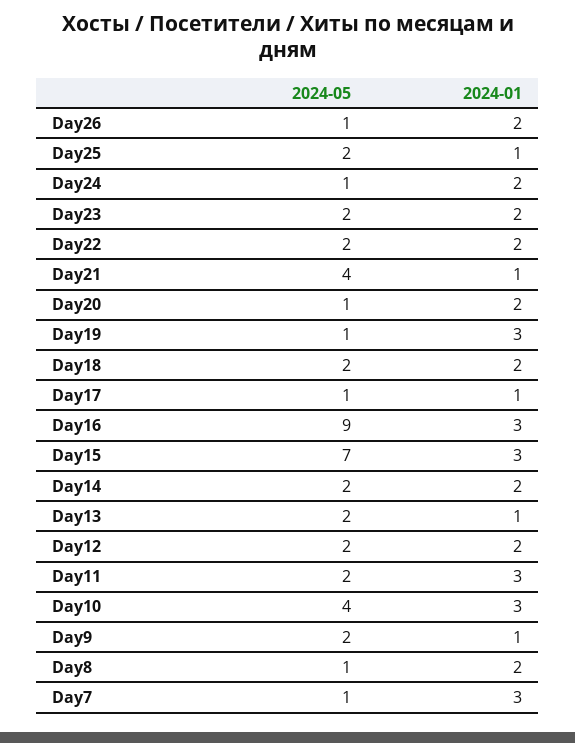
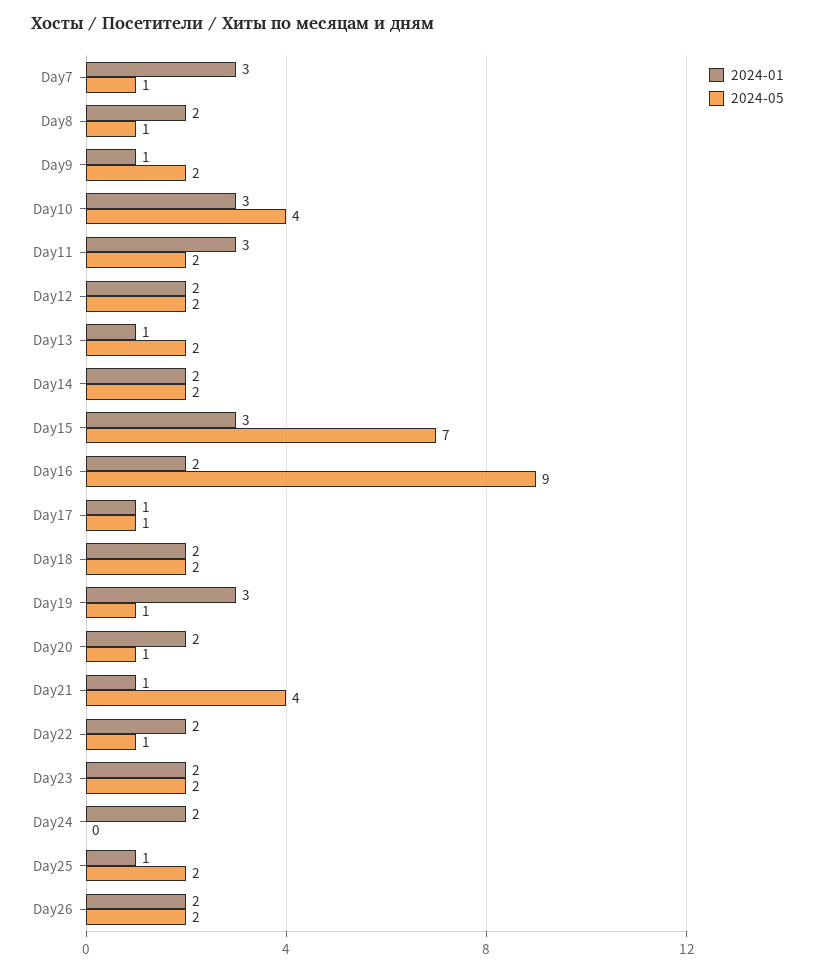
2024-05, Day26: 1 -> 2
2024-05, Day24: 1 -> 0
2024-05, Day22: 2 -> 1
2024-01, Day16: 3 -> 2

